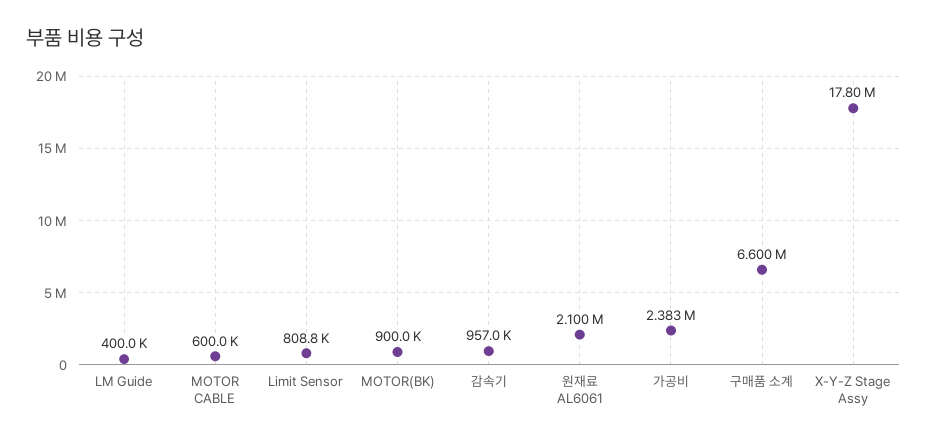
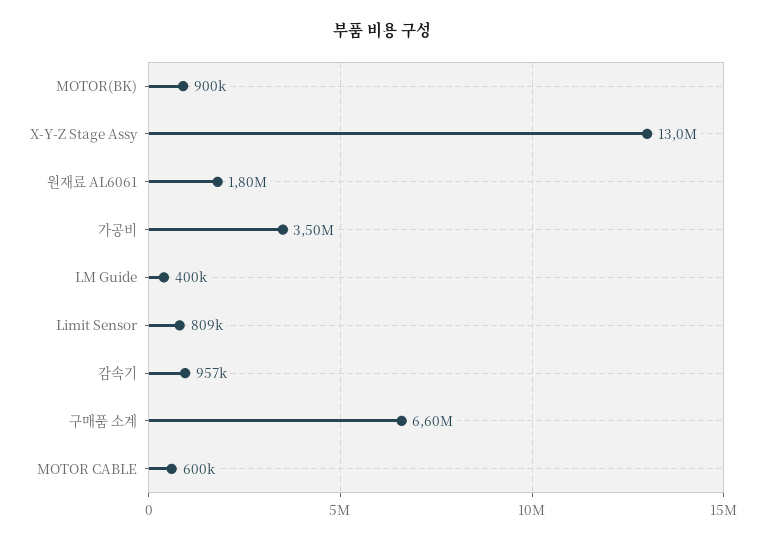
원재료 AL6061: 2100000 -> 1800000
가공비: 2383000 -> 3500000
X-Y-Z Stage Assy: 17800000 -> 13000000

